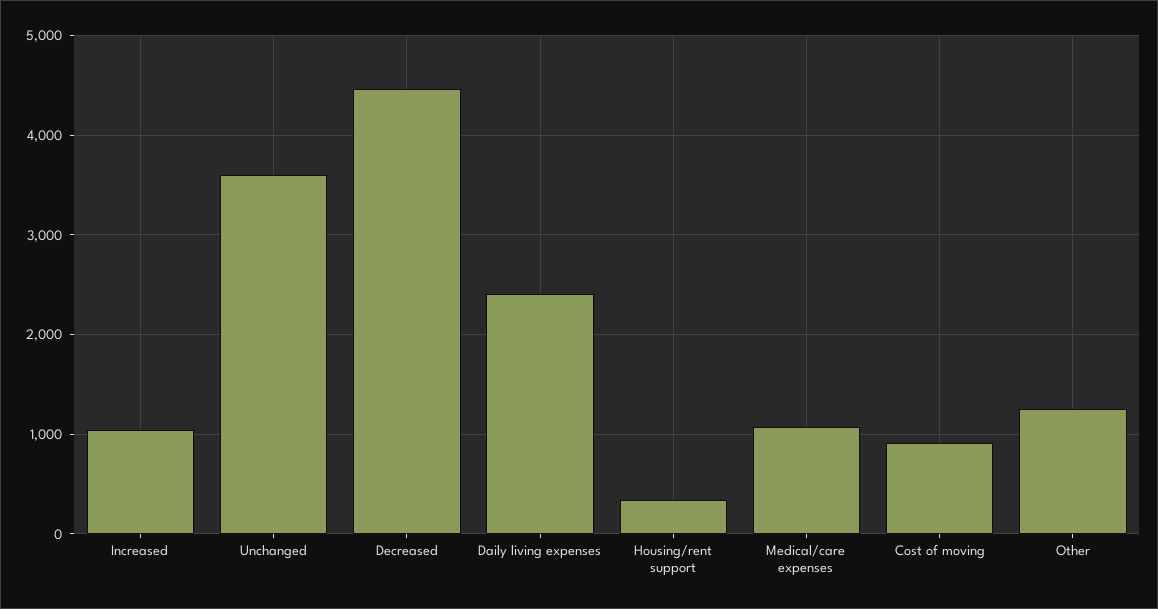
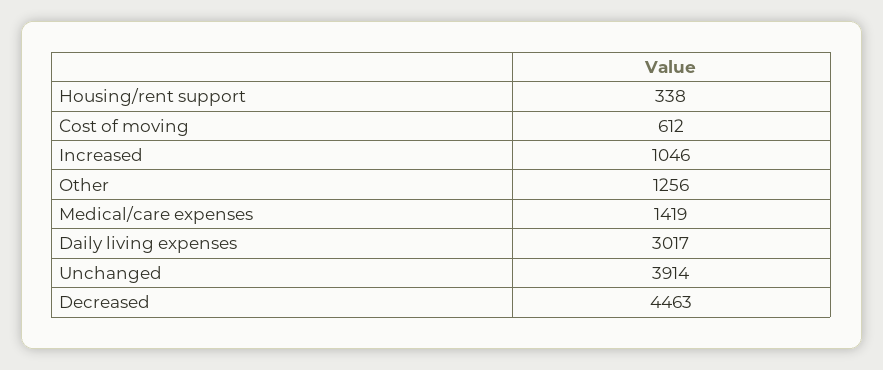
Unchanged: 3600 -> 3914
Daily living expenses: 2400 -> 3017
Medical/care expenses: 1100 -> 1419
Cost of moving: 900 -> 612

